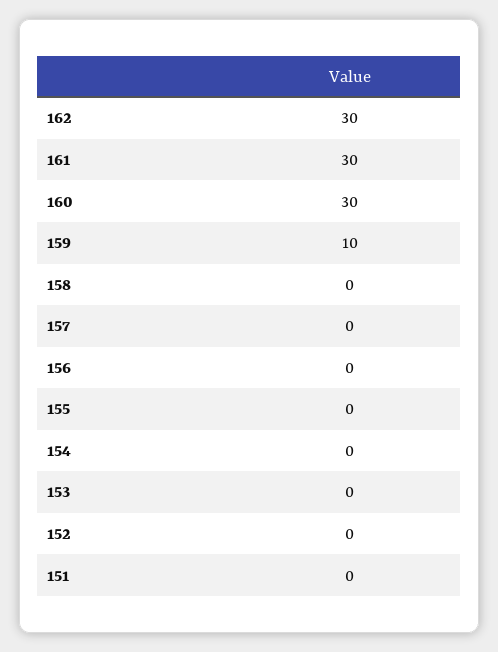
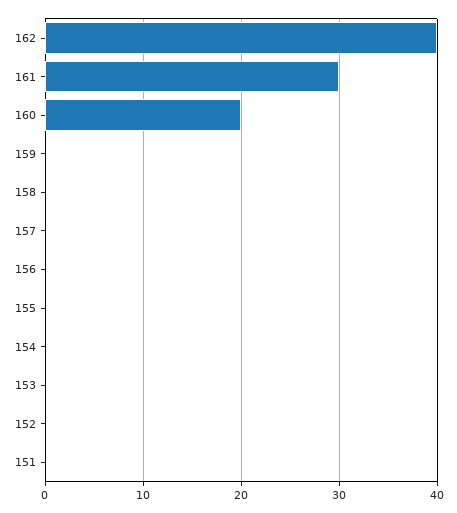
162: 30 -> 40
160: 30 -> 20
159: 10 -> 0

